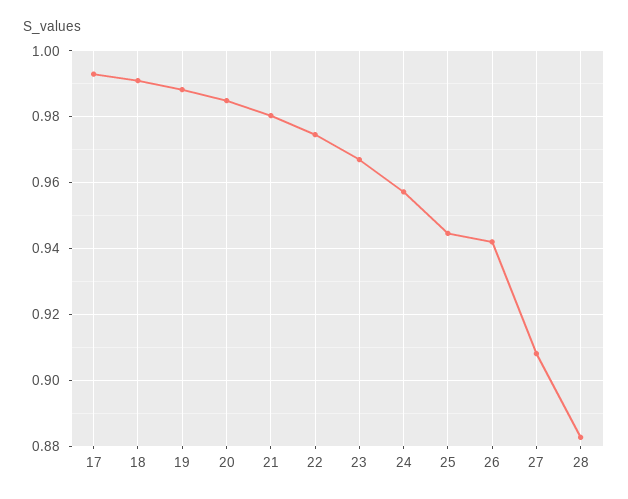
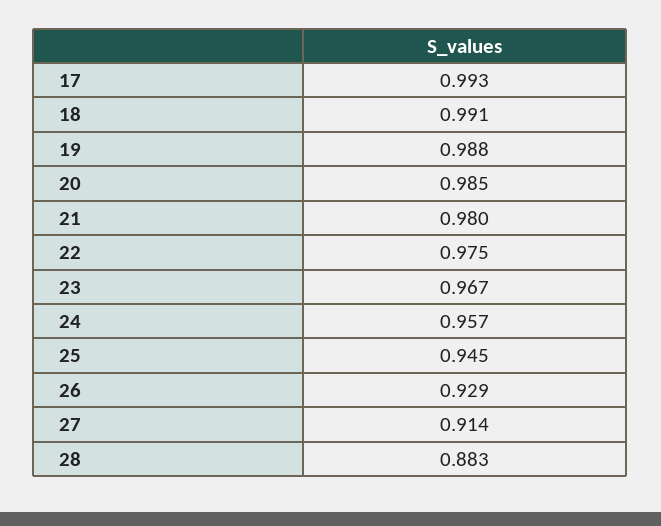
26: 0.942 -> 0.929
27: 0.908 -> 0.914

